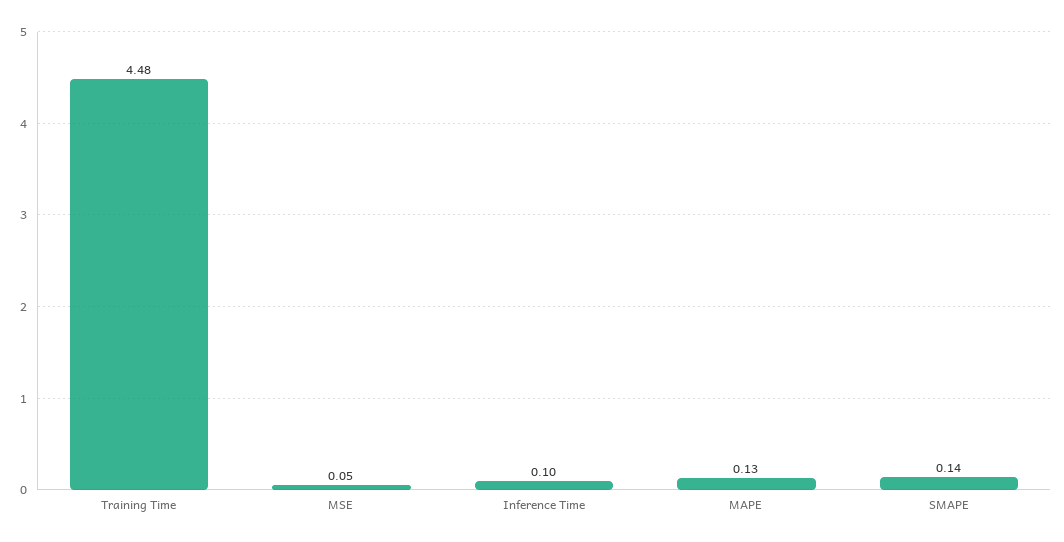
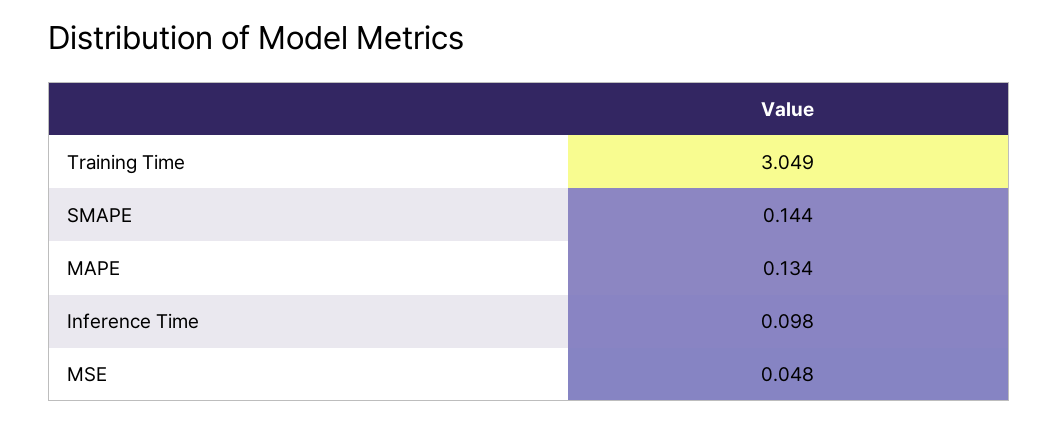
Training Time: 4.48 -> 3.049

